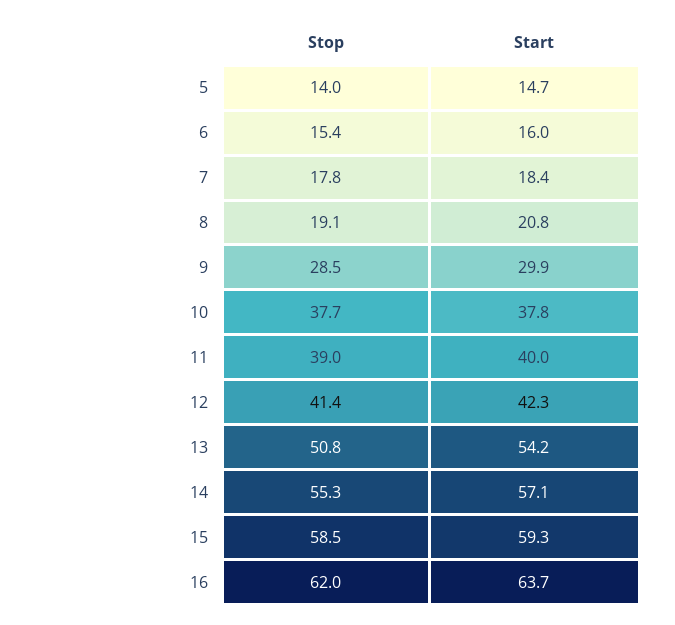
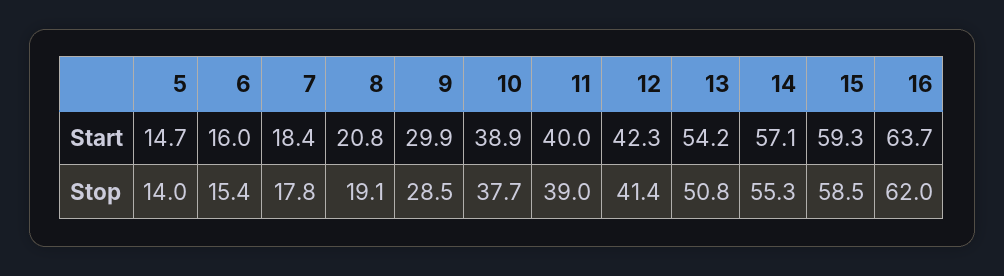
Start, 10: 37.8 -> 38.9

